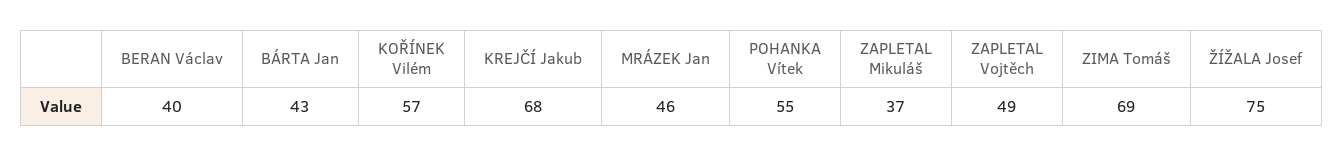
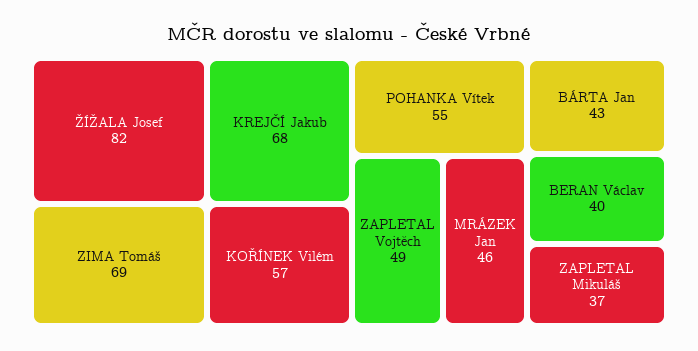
ŽÍŽALA Josef: 75 -> 82

